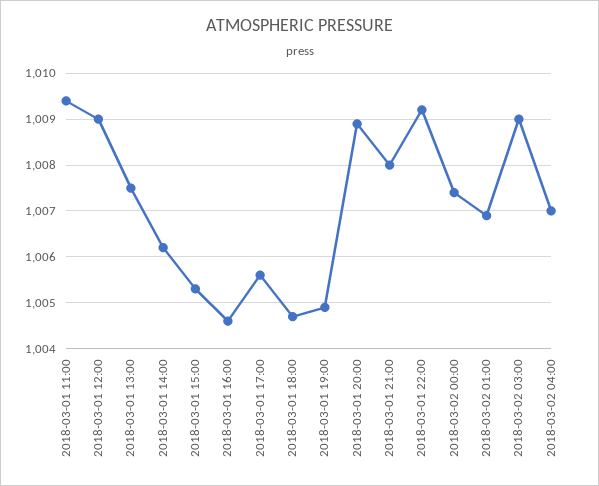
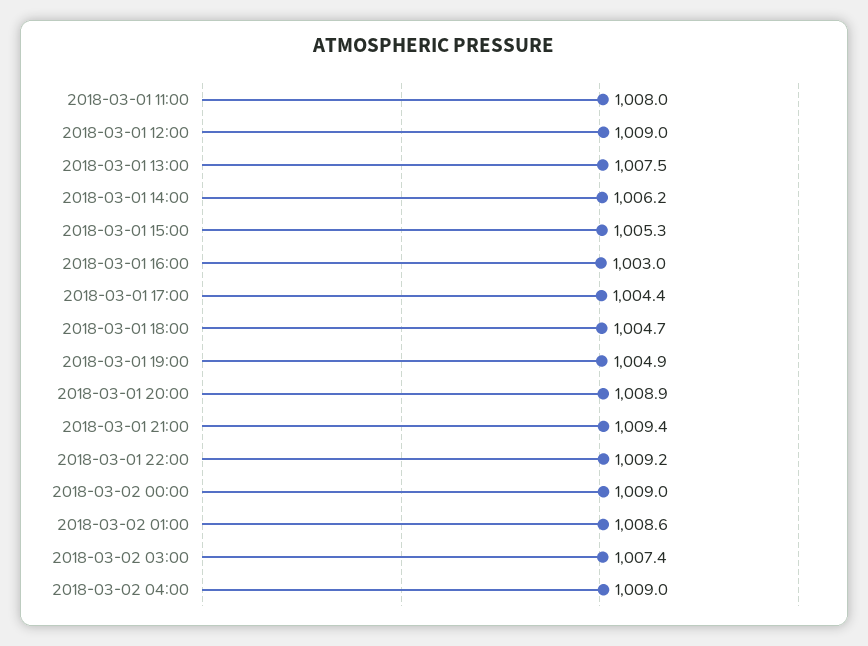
2018-03-01 11:00: 1009.5 -> 1008
2018-03-01 16:00: 1004.5 -> 1003
2018-03-01 17:00: 1005.5 -> 1004.4
2018-03-01 21:00: 1008 -> 1009.4
2018-03-02 00:00: 1007.5 -> 1009
2018-03-02 01:00: 1007 -> 1008.6
2018-03-02 03:00: 1009 -> 1007.4
2018-03-02 04:00: 1007 -> 1009

